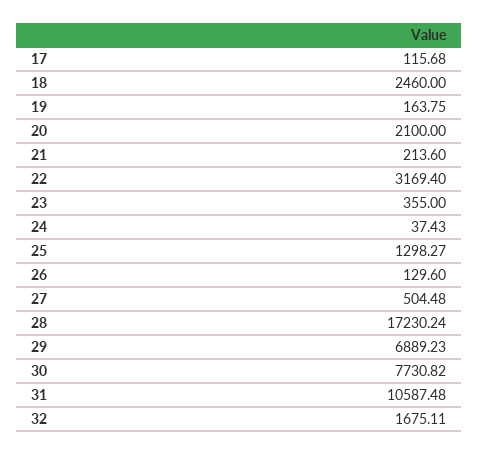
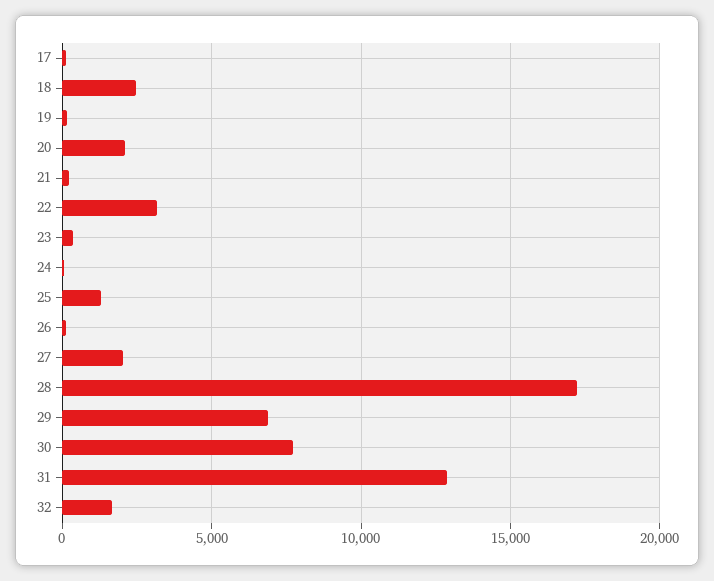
27: 504.48 -> 2000
31: 10587.48 -> 13000

